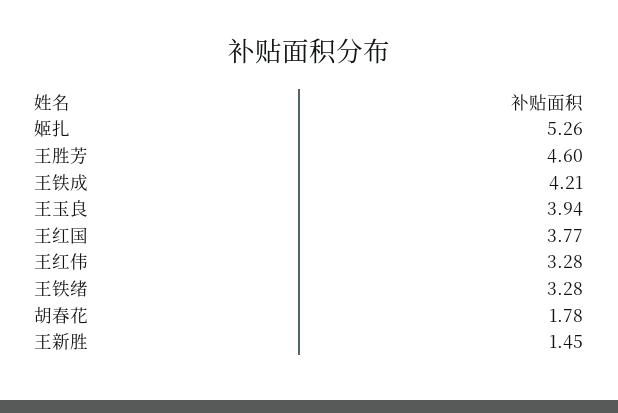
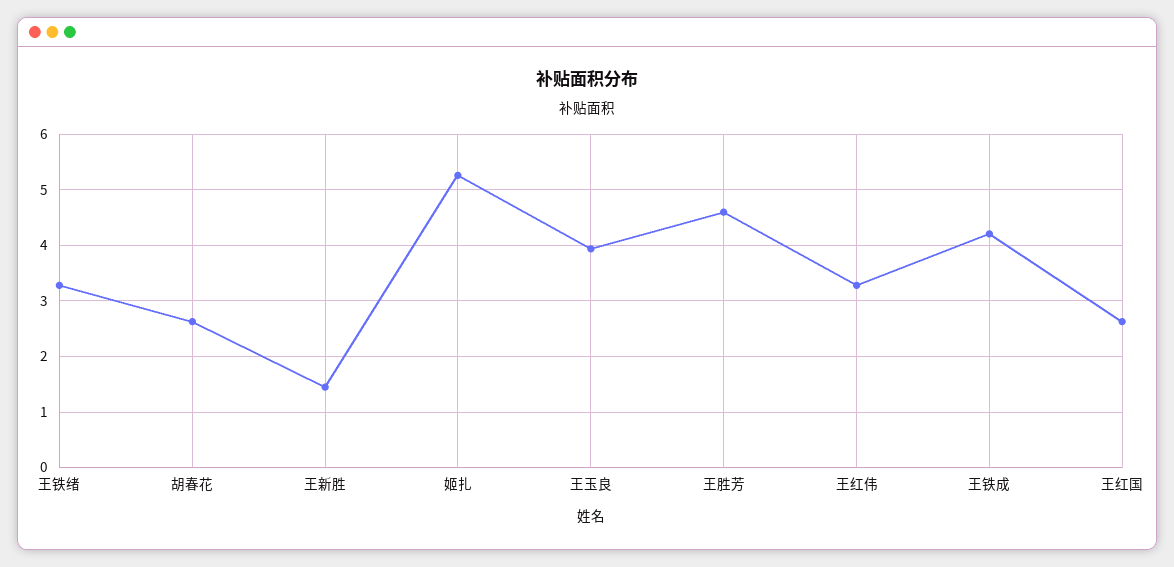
王红国: 3.77 -> 2.6
胡春花: 1.78 -> 2.6

